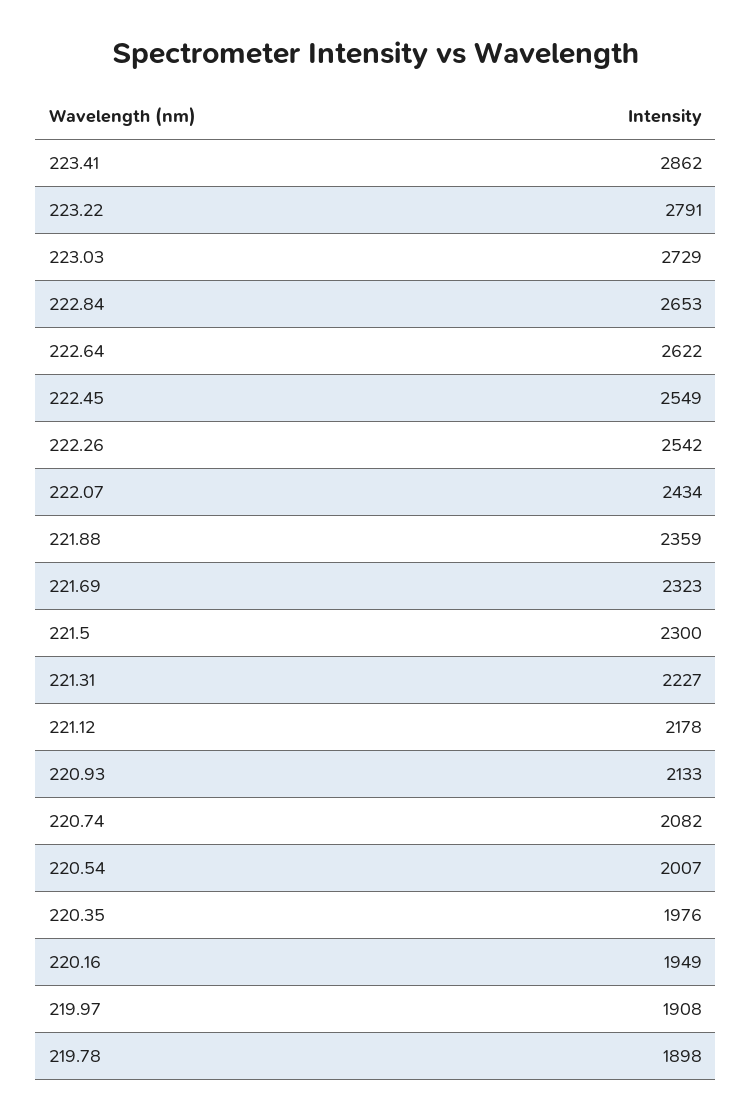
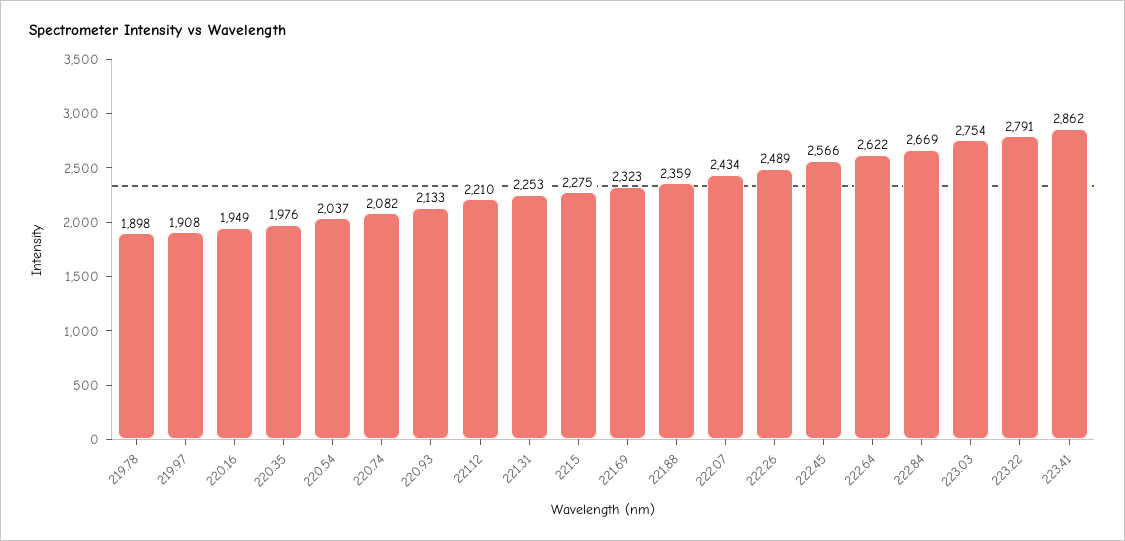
223.03: 2729 -> 2754
222.84: 2653 -> 2669
222.45: 2549 -> 2566
222.26: 2542 -> 2489
221.5: 2300 -> 2275
221.31: 2227 -> 2253
221.12: 2178 -> 2210
220.54: 2007 -> 2037

